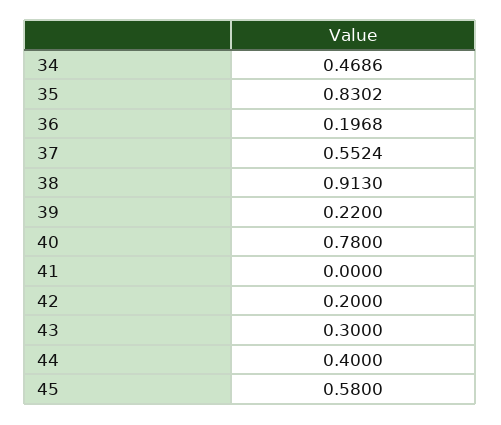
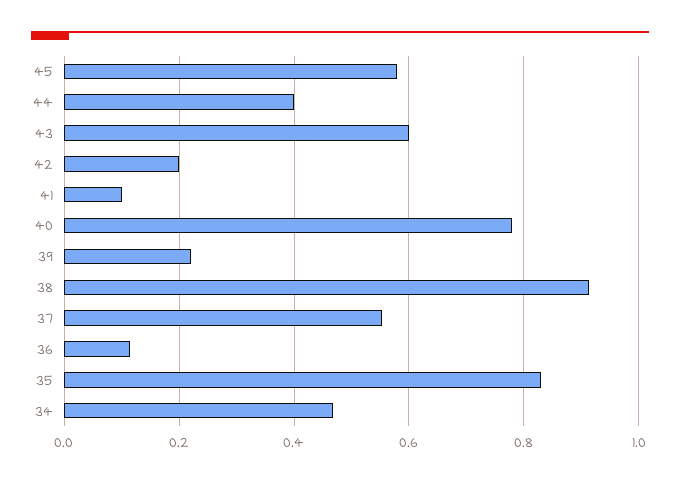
36: 0.1968 -> 0.12
41: 0 -> 0.1
43: 0.3 -> 0.6

